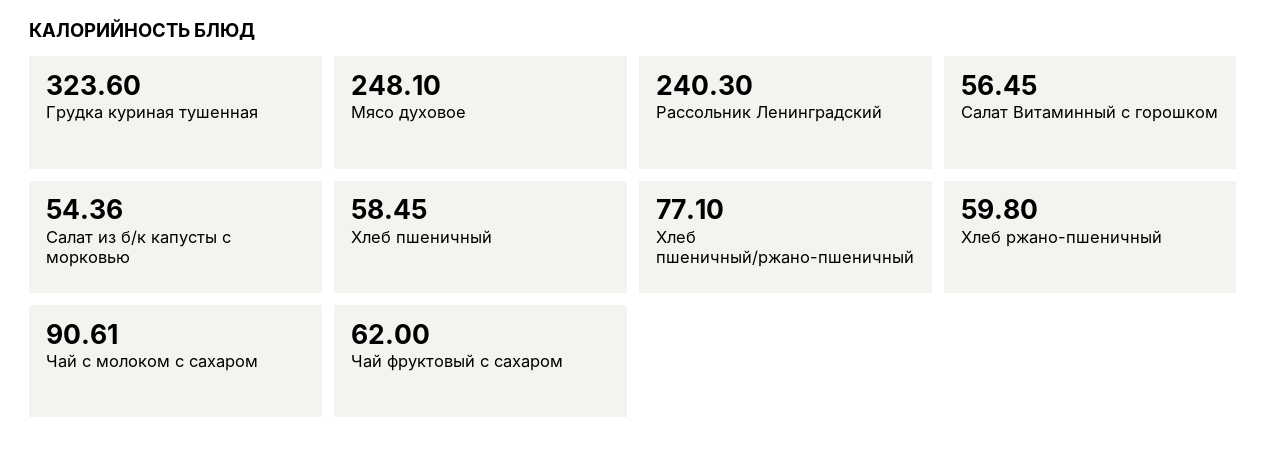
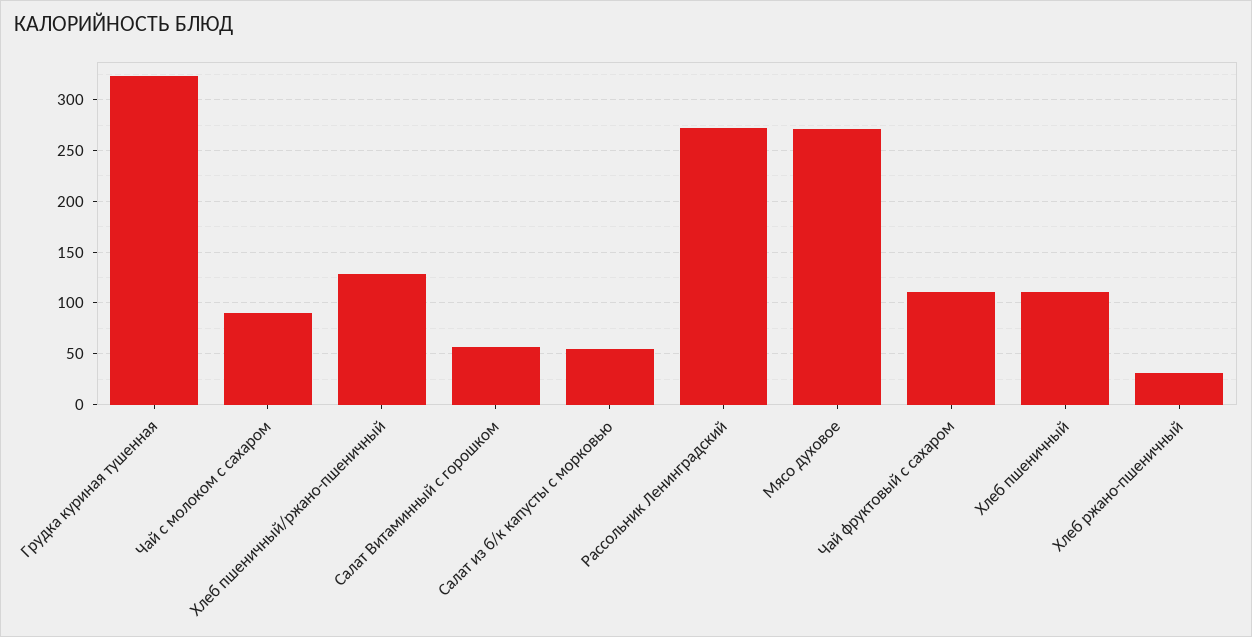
Мясо духовое: 248.1 -> 270
Рассольник Ленинградский: 240.3 -> 270
Хлеб пшеничный: 58.45 -> 110
Хлеб пшеничный/ржано-пшеничный: 77.1 -> 130
Хлеб ржано-пшеничный: 59.8 -> 30
Чай фруктовый с сахаром: 62 -> 110

